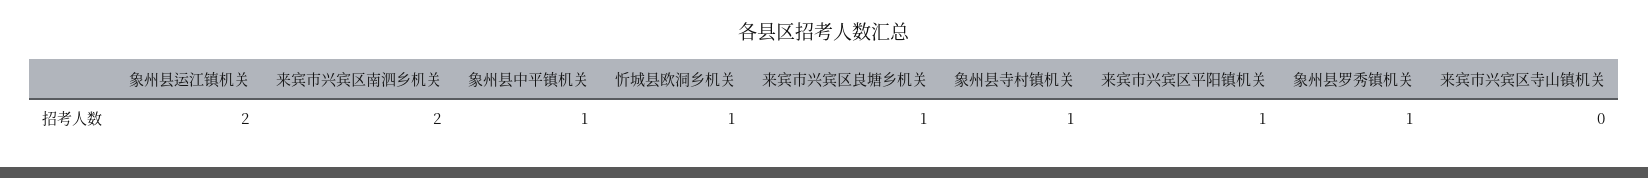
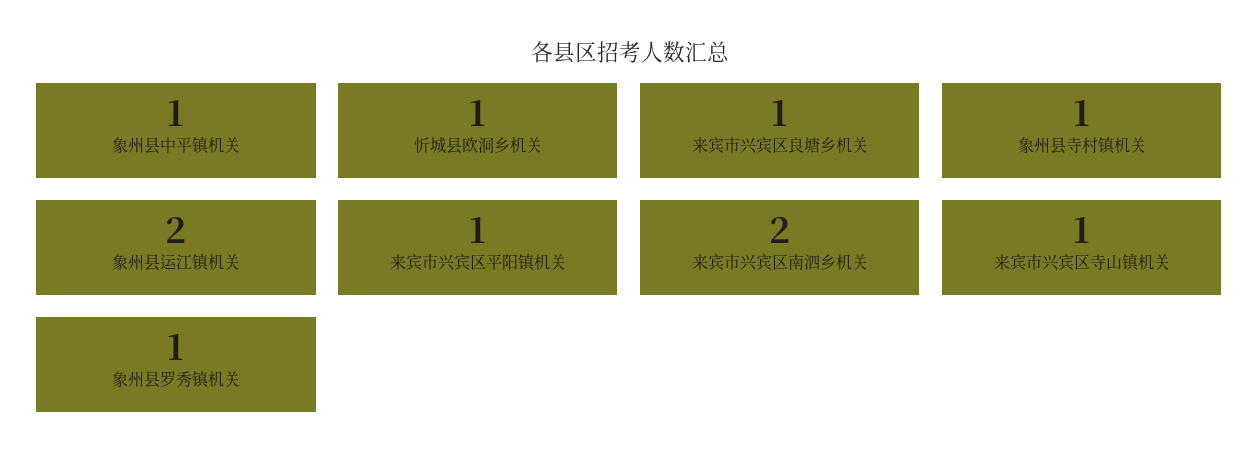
来宾市兴宾区寺山镇机关: 0 -> 1

